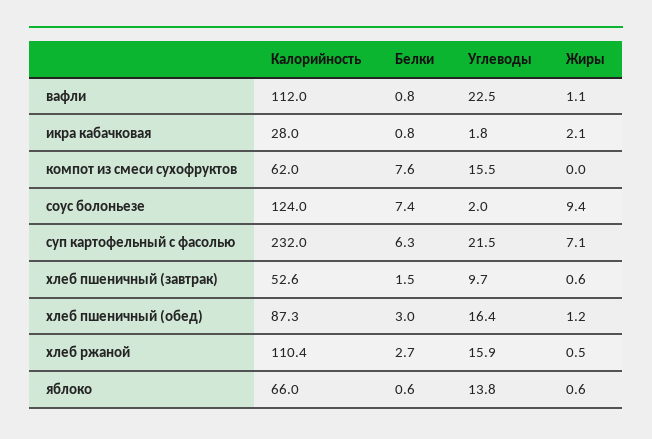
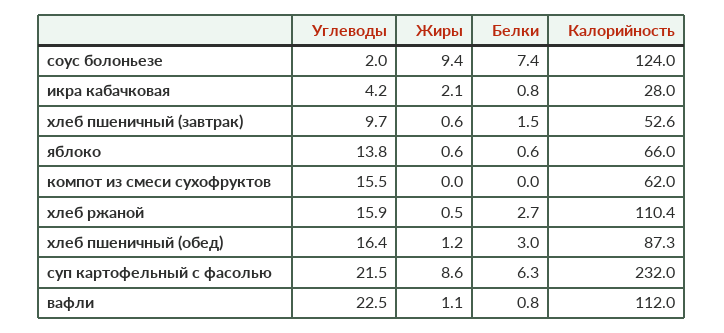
Углеводы, икра кабачковая: 1.8 -> 4.2
Белки, компот из смеси сухофруктов: 7.6 -> 0
Жиры, суп картофельный с фасолью: 7.1 -> 8.6

